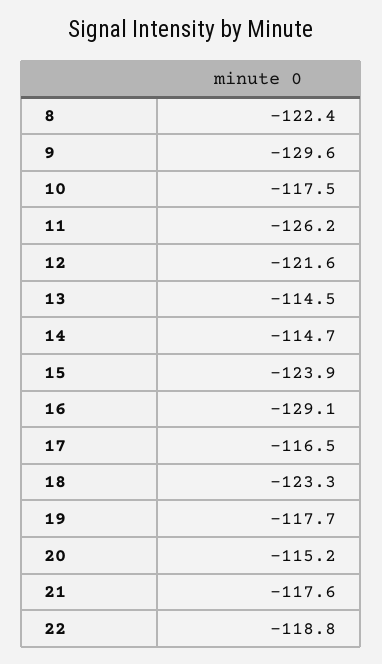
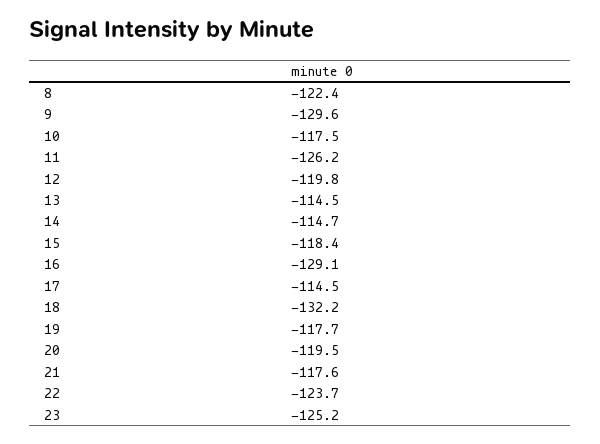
12: -121.6 -> -119.8
15: -123.9 -> -118.4
17: -116.5 -> -114.5
18: -123.3 -> -132.2
20: -115.2 -> -119.5
22: -118.8 -> -123.7
23: none -> -125.2

